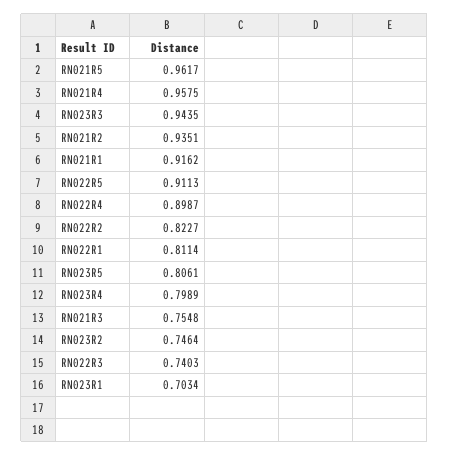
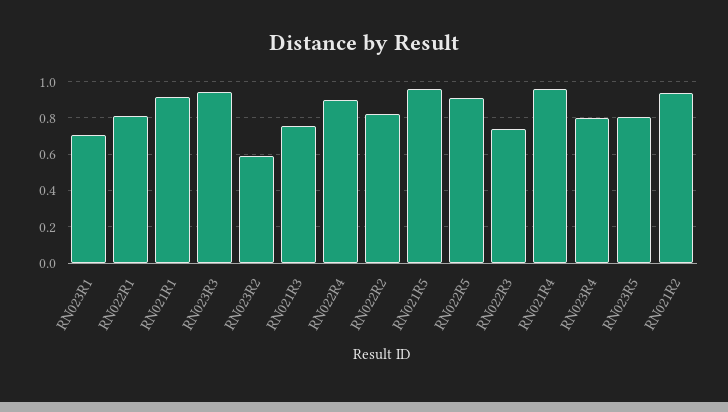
RN023R2: 0.7464 -> 0.6

